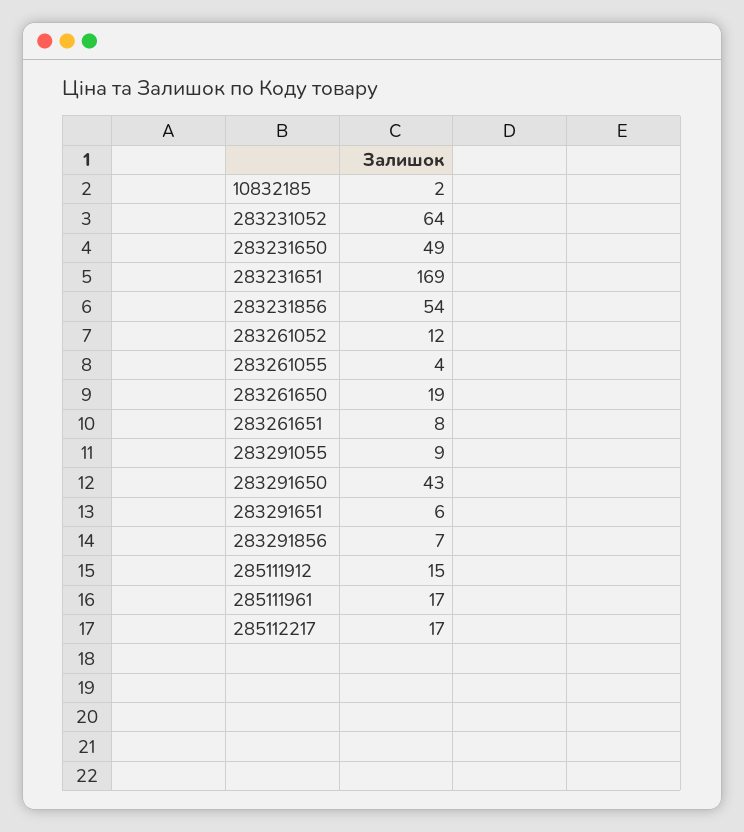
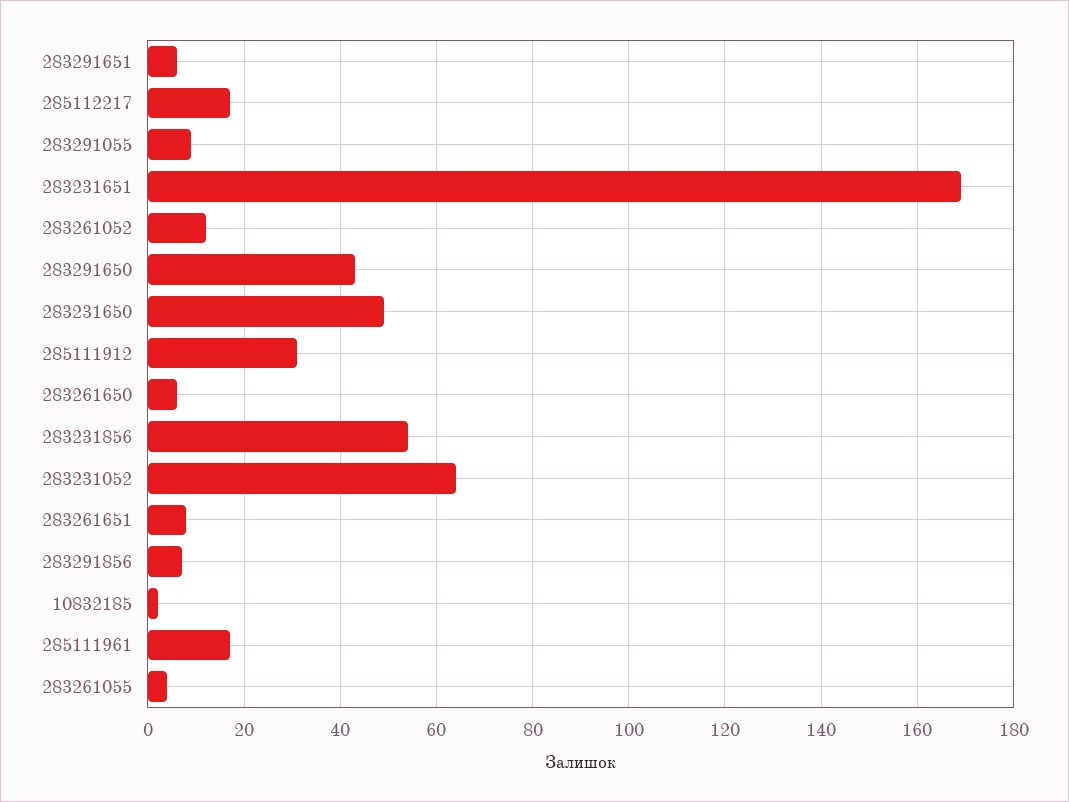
283261650: 19 -> 5
285111912: 15 -> 30

